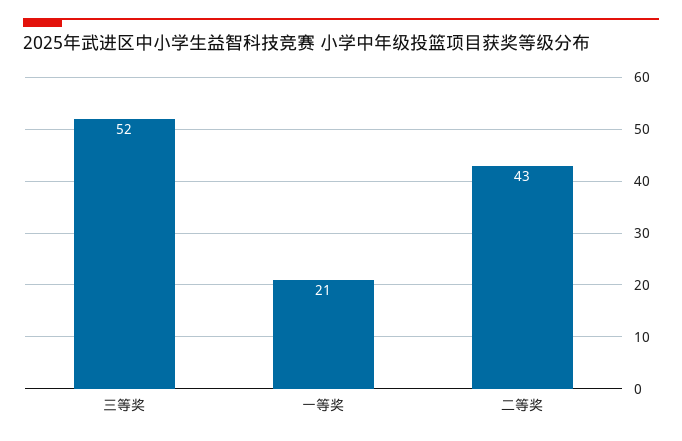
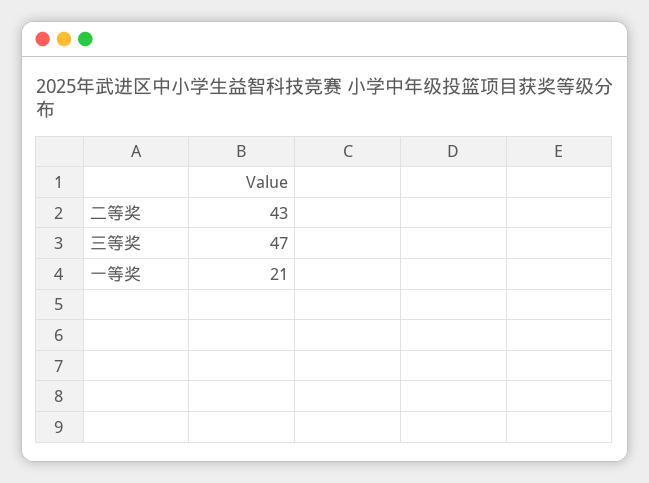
三等奖: 52 -> 47

